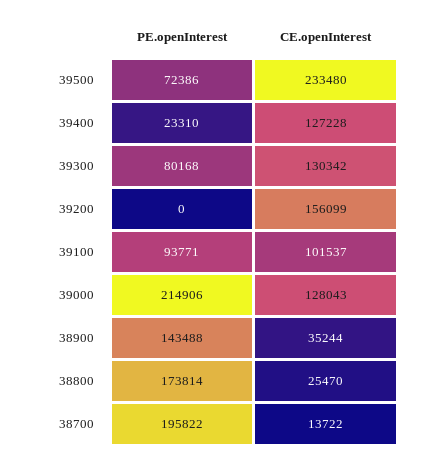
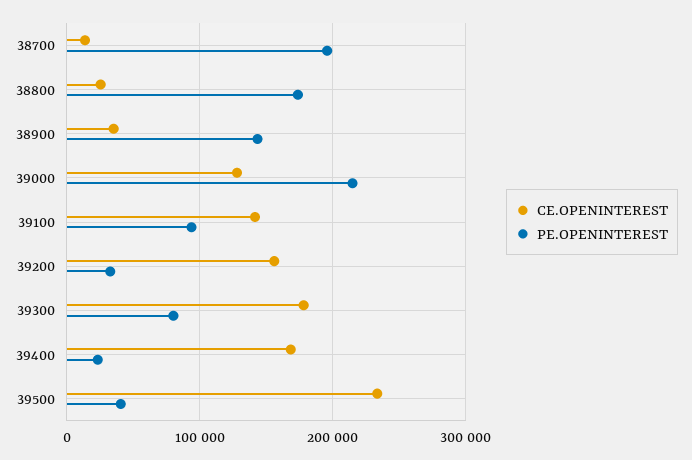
PE.openInterest, 39500: 72386 -> 40000
CE.openInterest, 39400: 127228 -> 170000
CE.openInterest, 39300: 130342 -> 180000
PE.openInterest, 39200: 0 -> 30000
CE.openInterest, 39100: 101537 -> 140000

